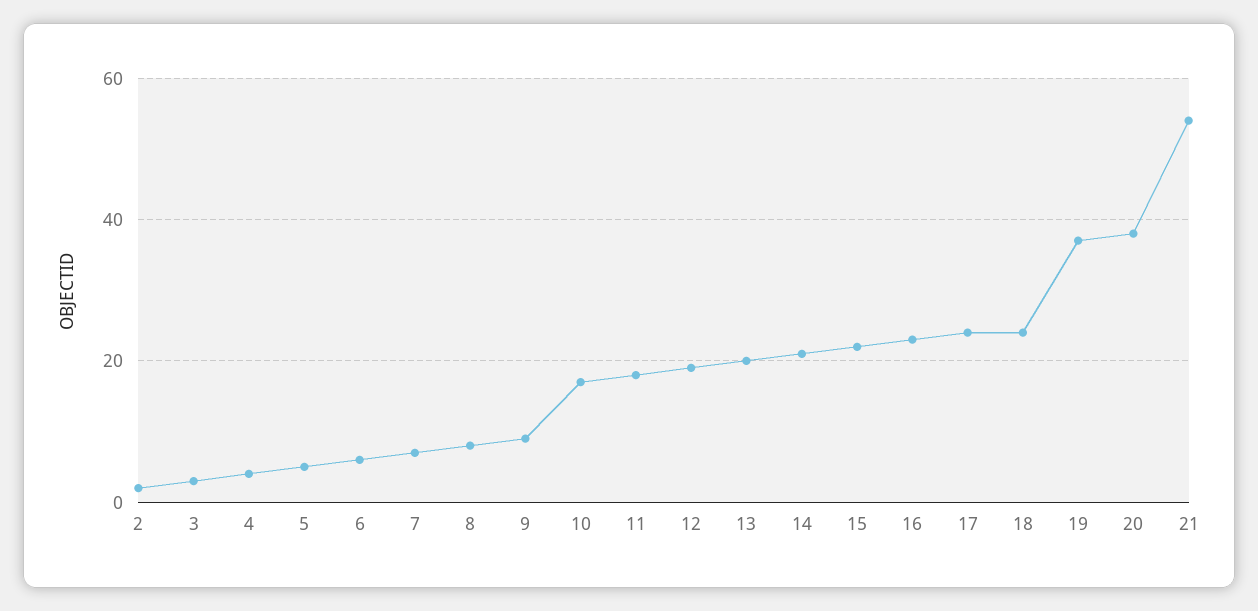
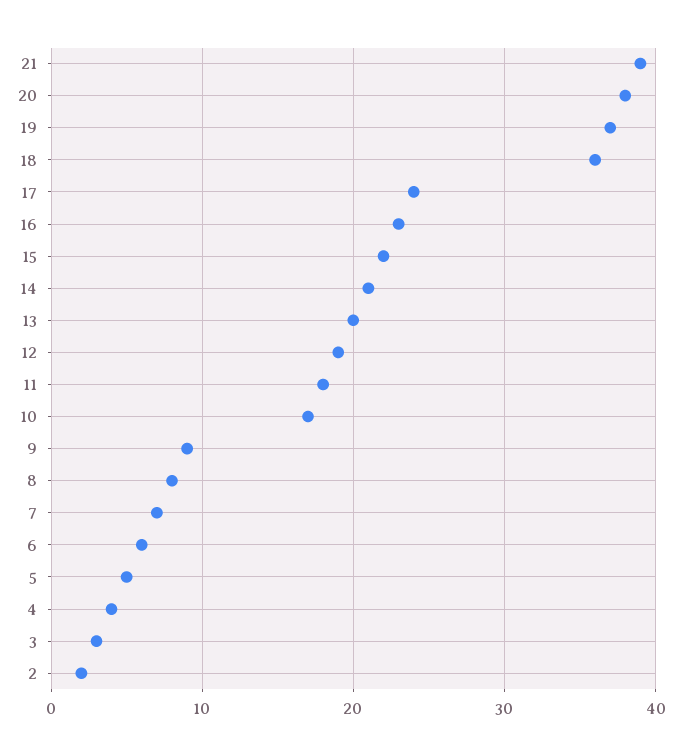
18: 25 -> 36
21: 55 -> 39

